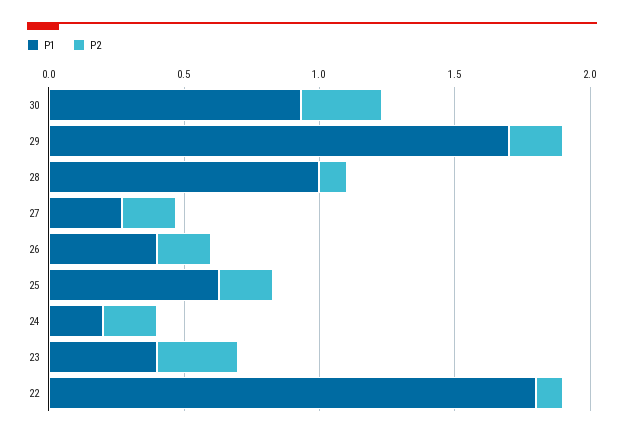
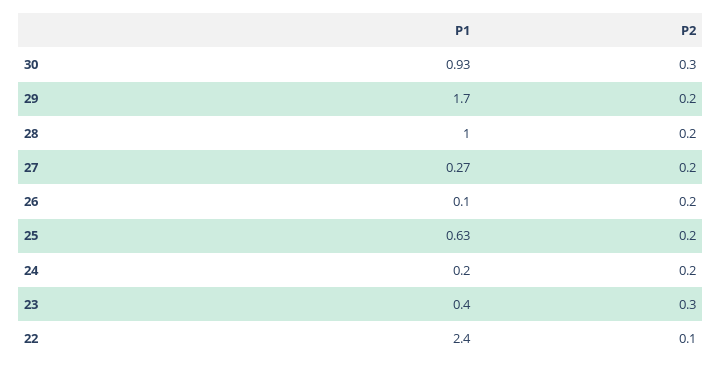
P2, 28: 0.1 -> 0.2
P1, 26: 0.4 -> 0.1
P1, 22: 1.8 -> 2.4

